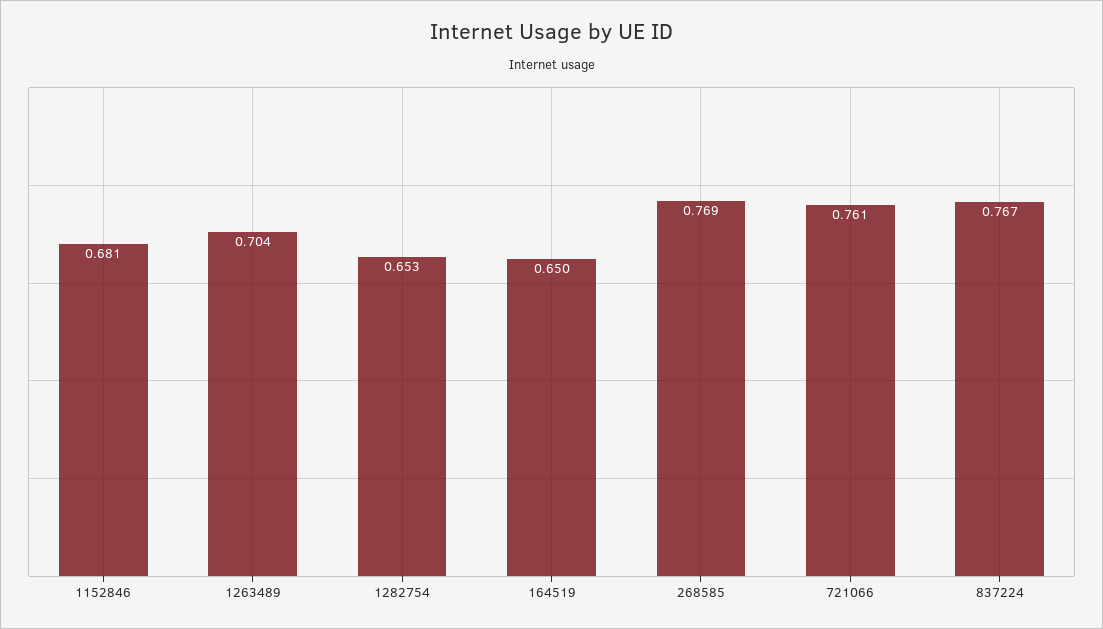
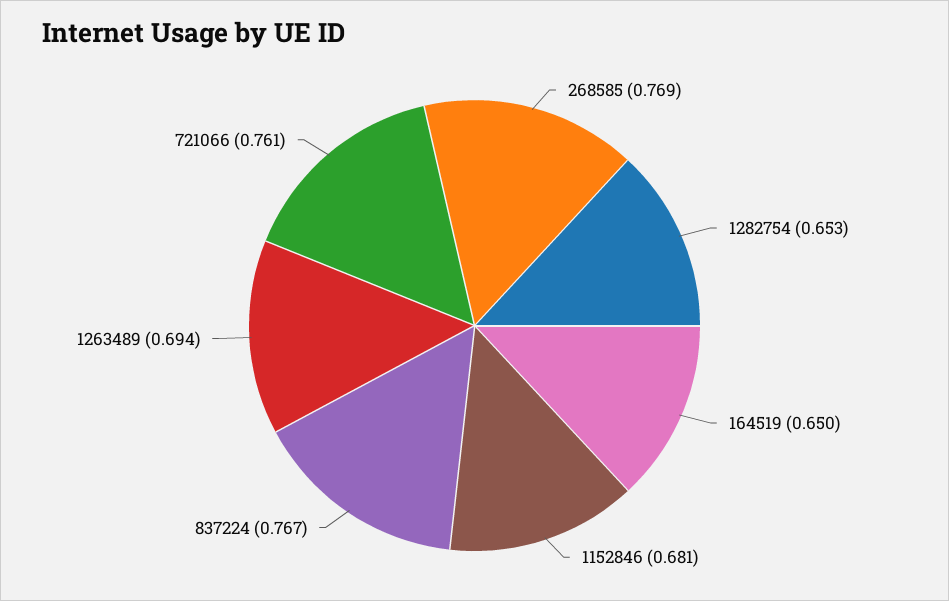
1263489: 0.704 -> 0.694

